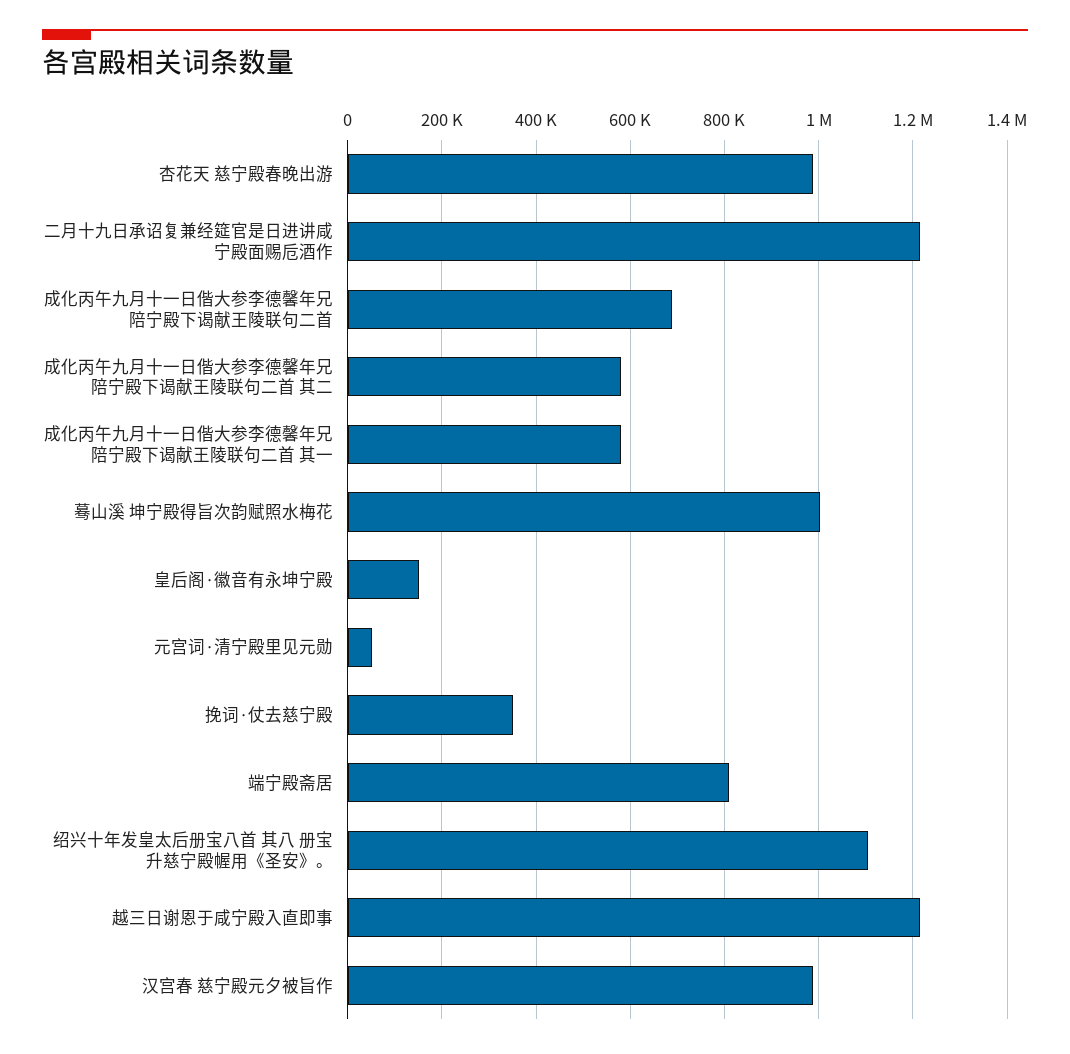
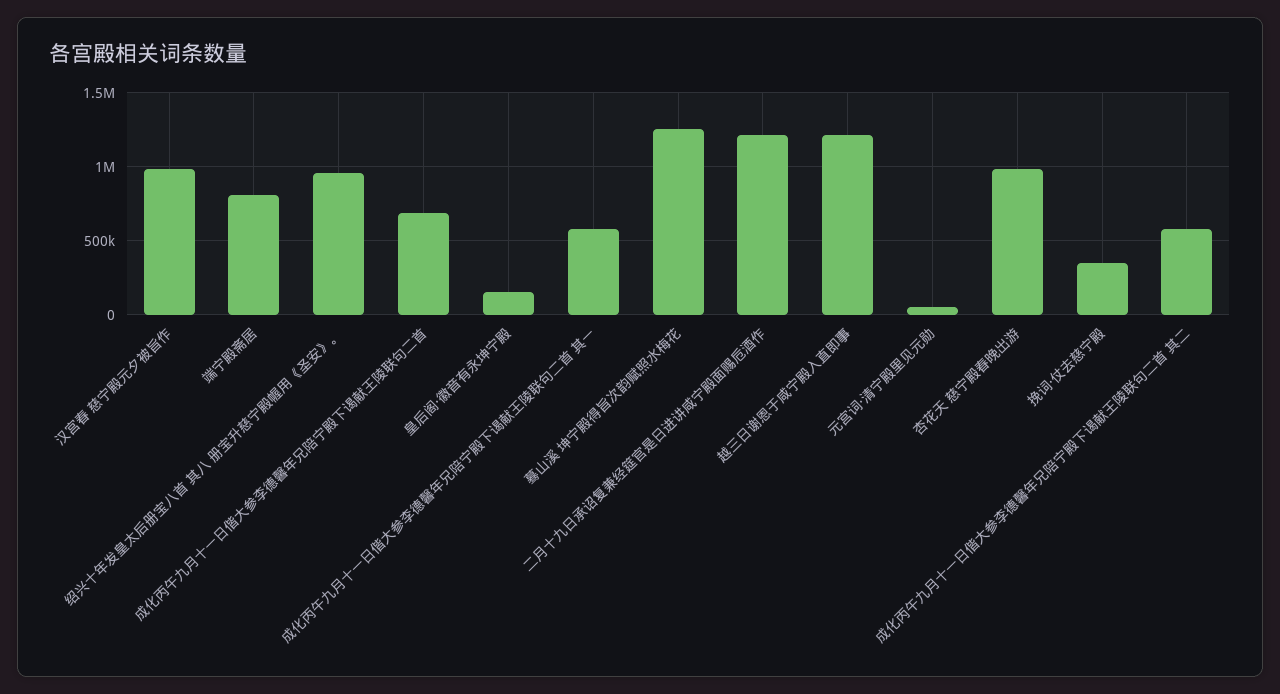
蓦山溪 坤宁殿得旨次韵赋照水梅花: 1000000 -> 1250000
绍兴十年发皇太后册宝八首 其八 册宝升慈宁殿幄用《圣安》。: 1100000 -> 950000

